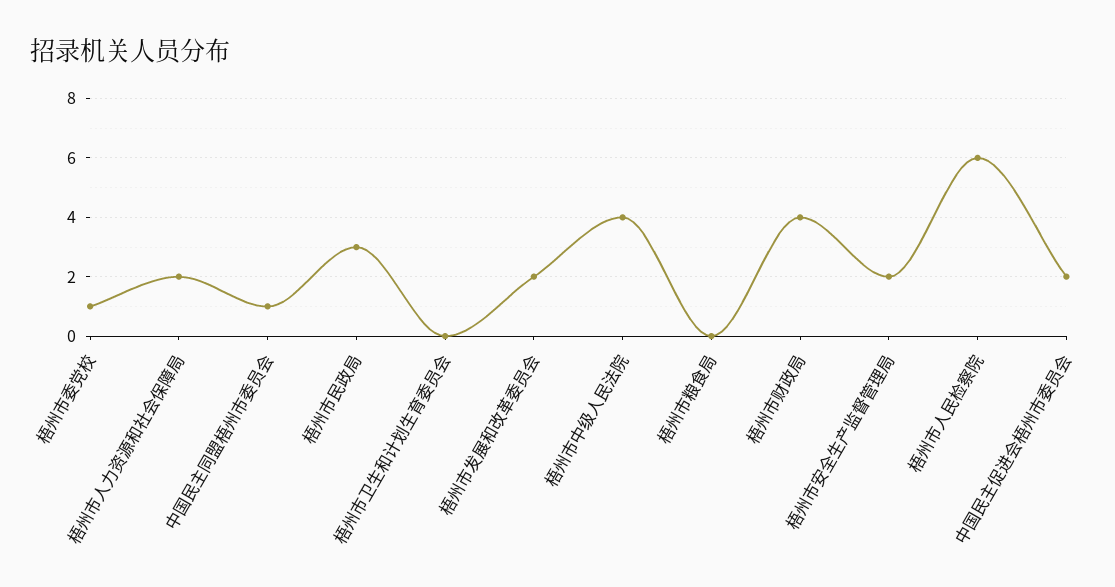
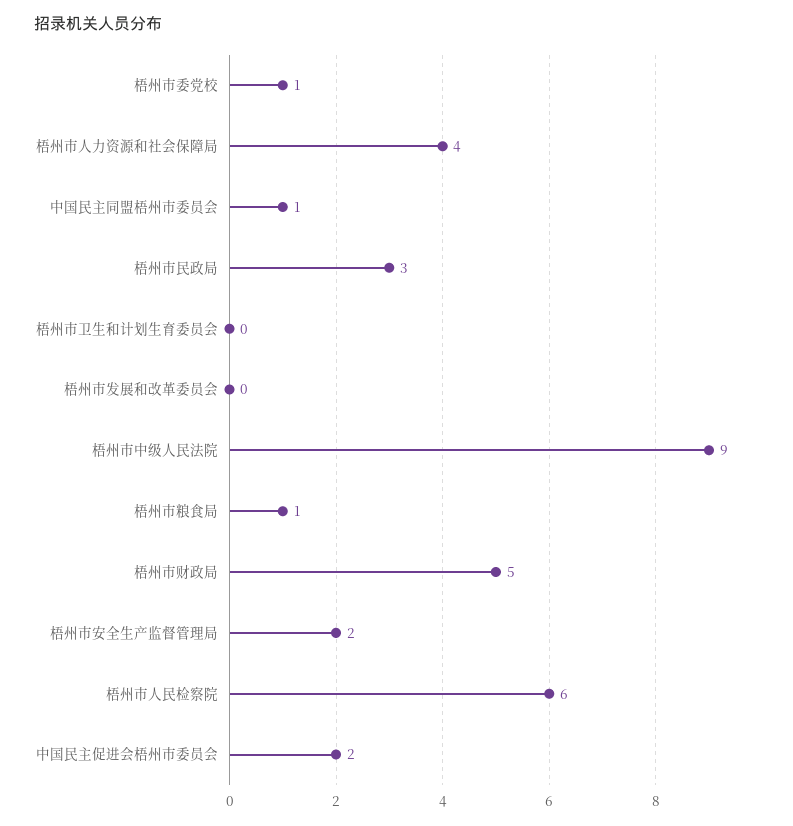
梧州市人力资源和社会保障局: 2 -> 4
梧州市发展和改革委员会: 2 -> 0
梧州市中级人民法院: 4 -> 9
梧州市粮食局: 0 -> 1
梧州市财政局: 4 -> 5

